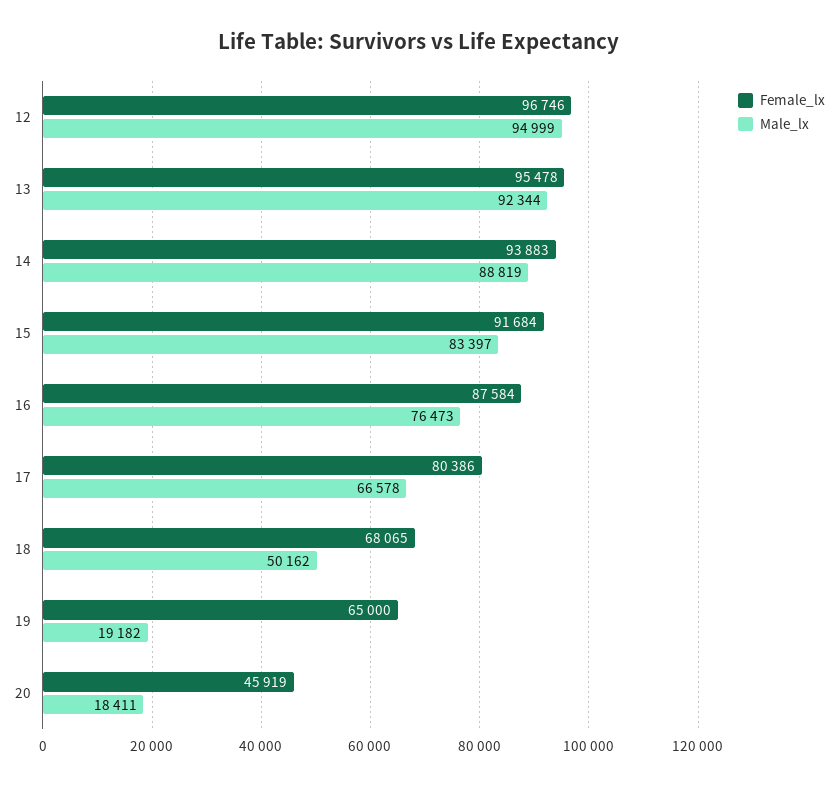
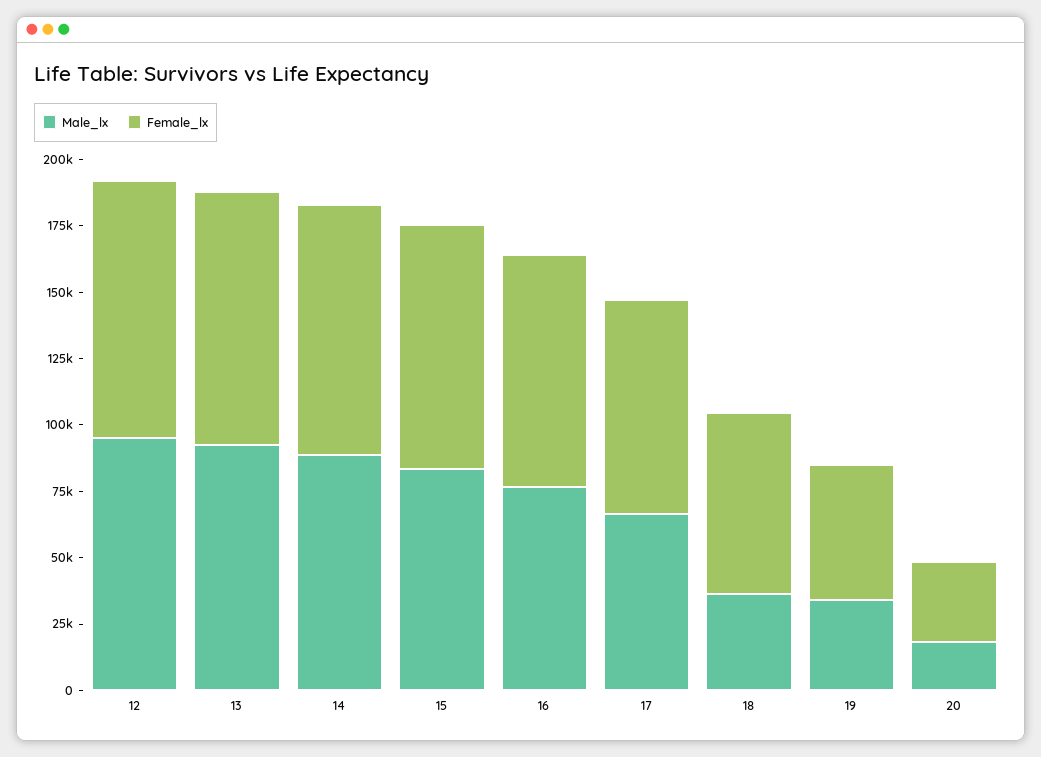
Male_lx, 18: 50162 -> 35000
Female_lx, 19: 65000 -> 50000
Male_lx, 19: 19182 -> 35000
Female_lx, 20: 45919 -> 30000

